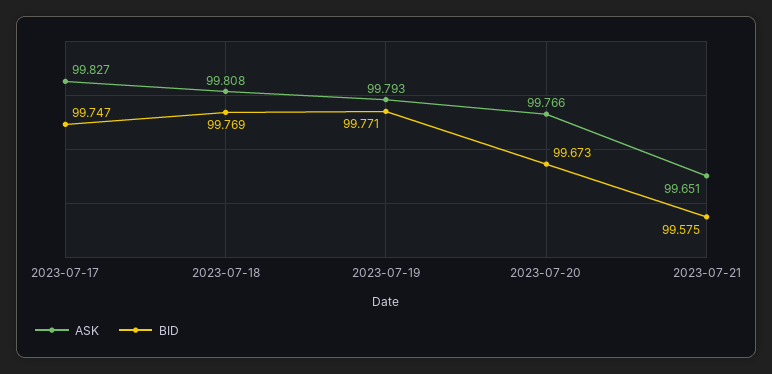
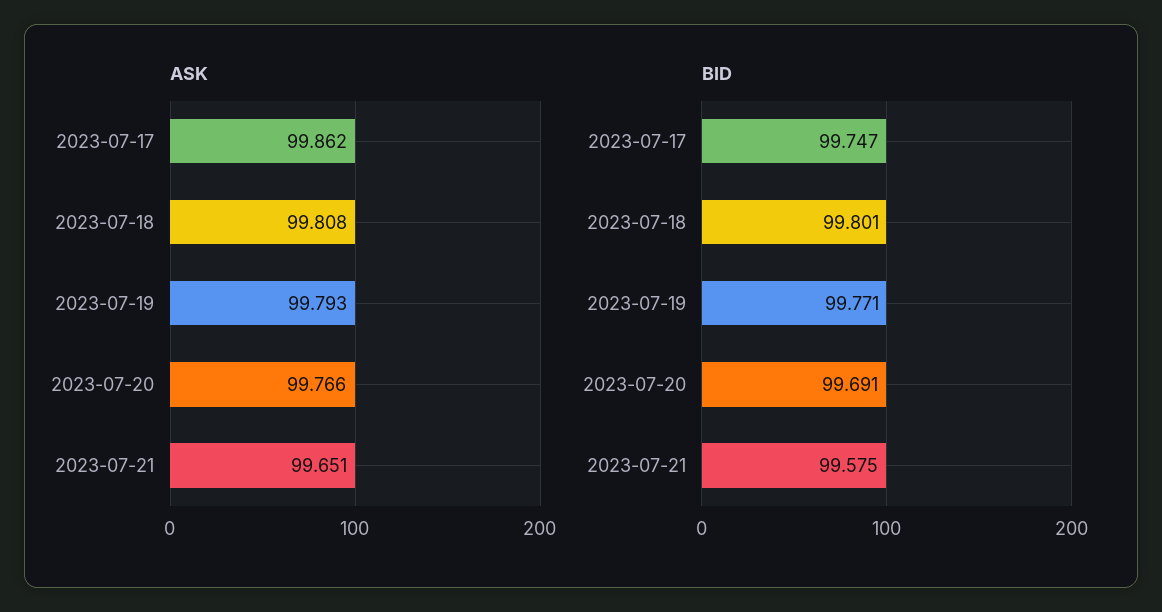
ASK, 2023-07-17: 99.827 -> 99.862
BID, 2023-07-18: 99.769 -> 99.801
BID, 2023-07-20: 99.673 -> 99.691

